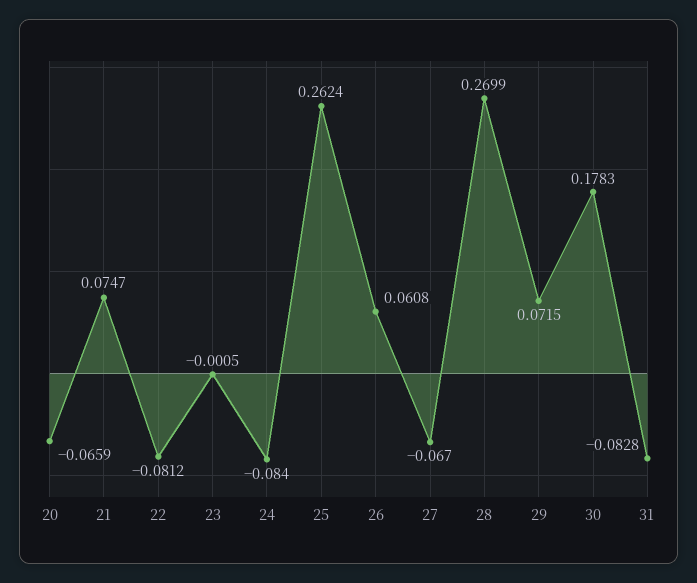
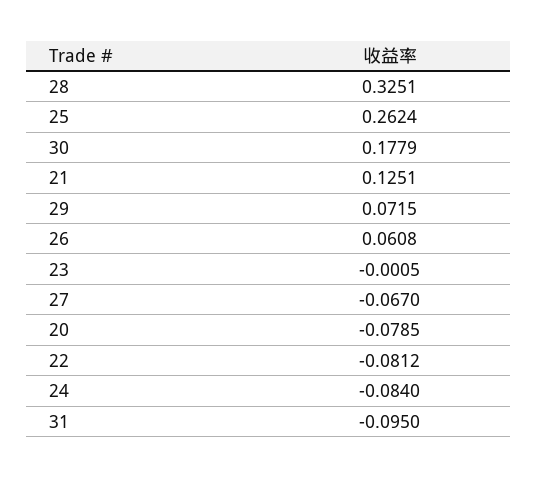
20: -0.0659 -> -0.0785
21: 0.0747 -> 0.1251
28: 0.2699 -> 0.3251
30: 0.1783 -> 0.1779
31: -0.0828 -> -0.095

